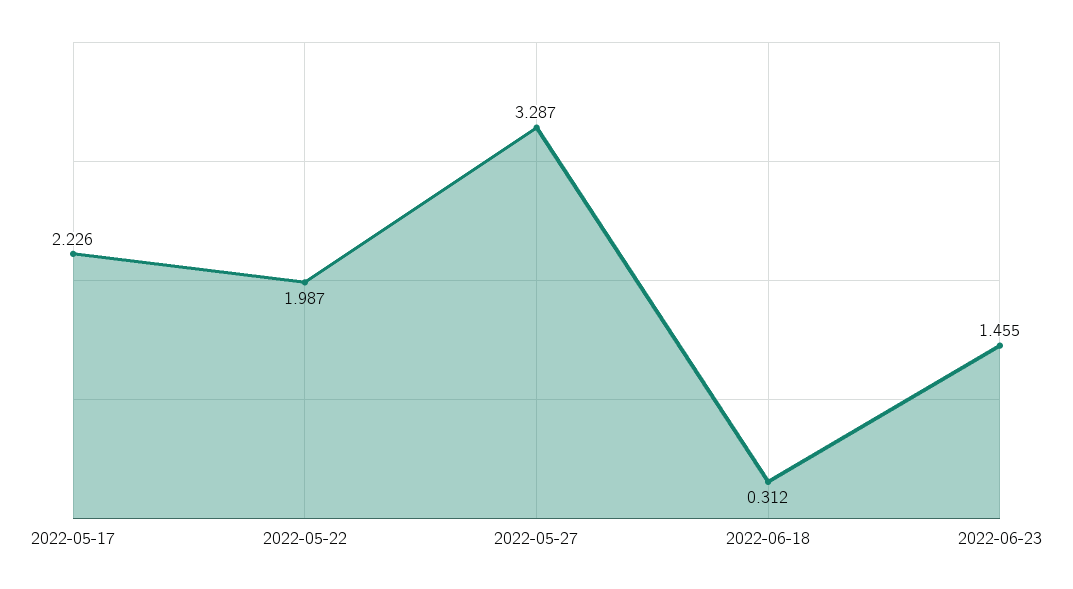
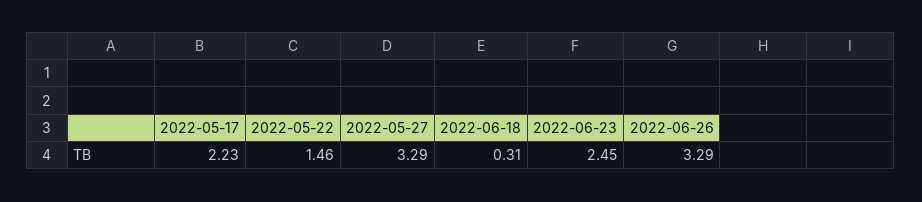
2022-05-22: 1.987 -> 1.46
2022-06-23: 1.455 -> 2.45
2022-06-26: none -> 3.29

